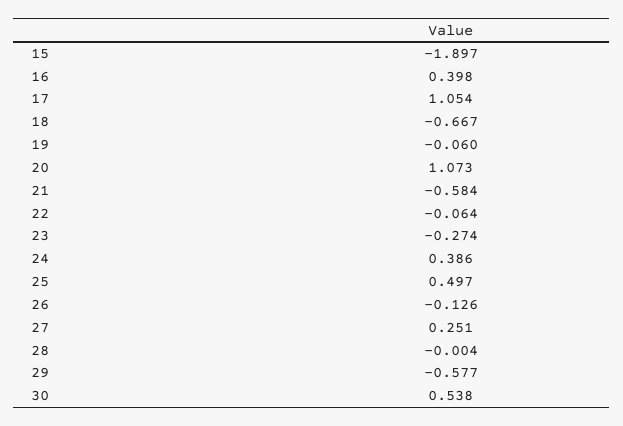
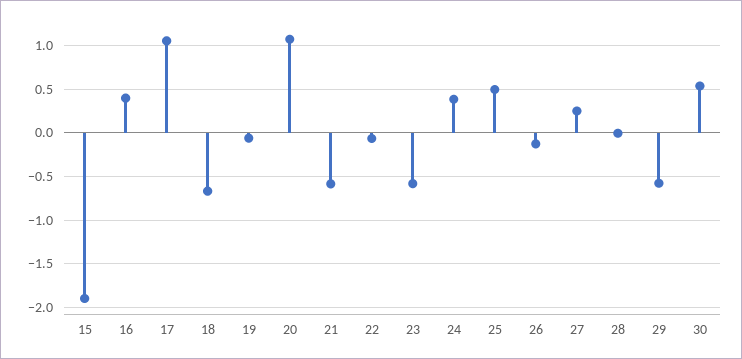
23: -0.274 -> -0.6

